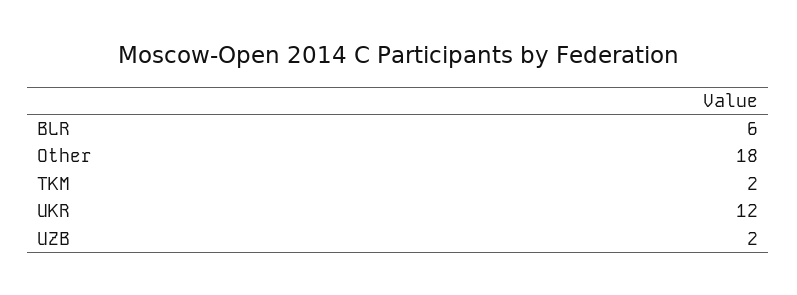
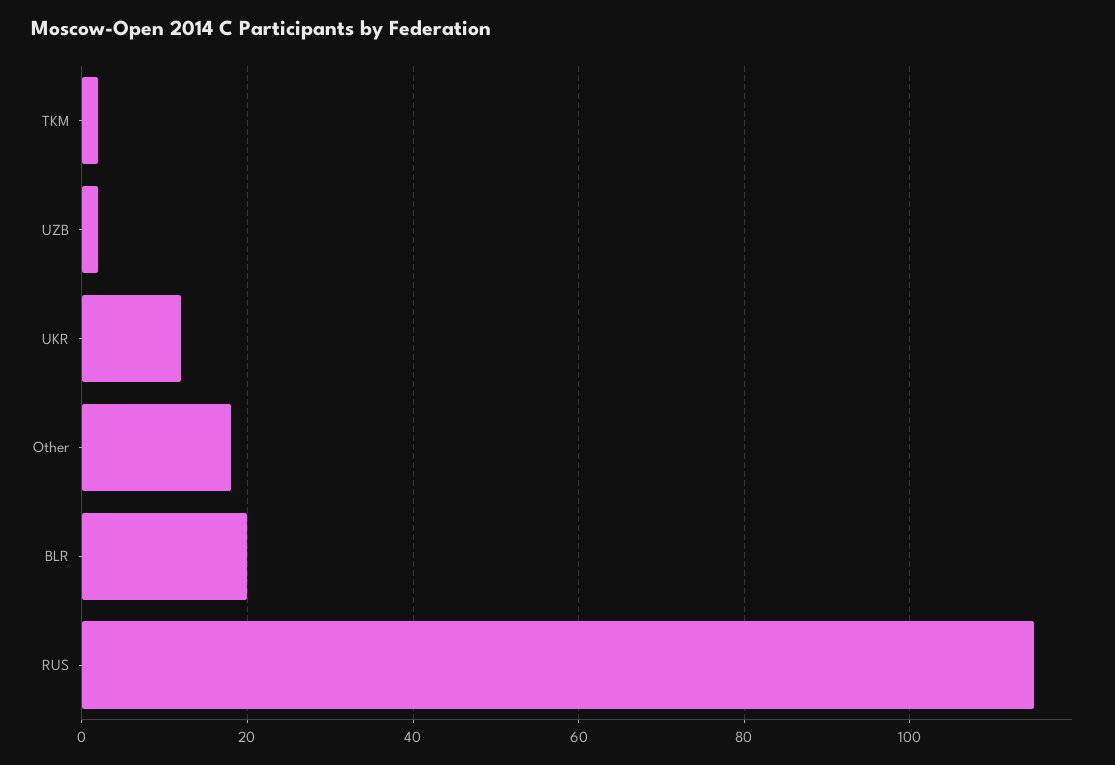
BLR: 6 -> 20
RUS: none -> 115

